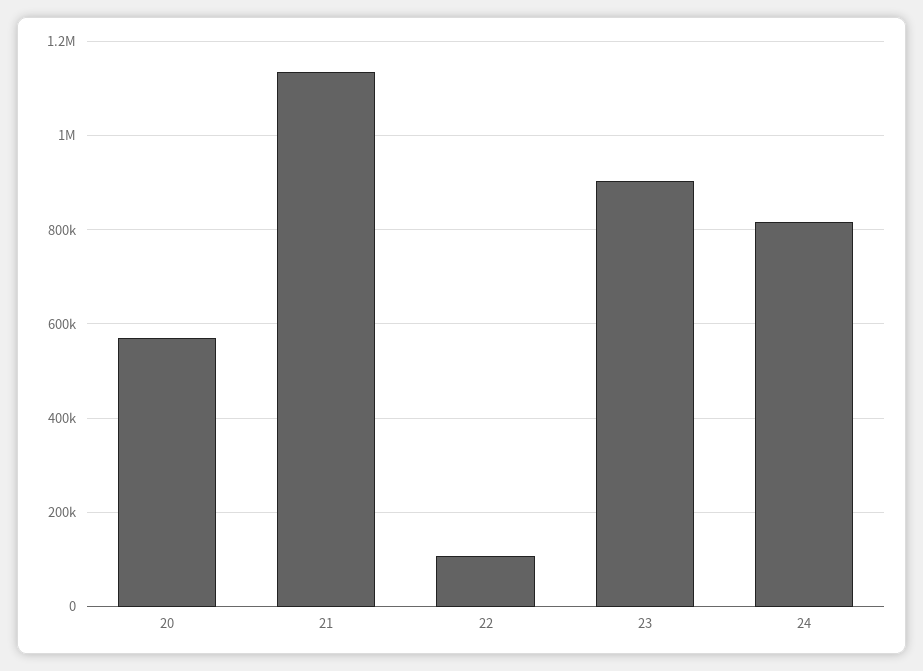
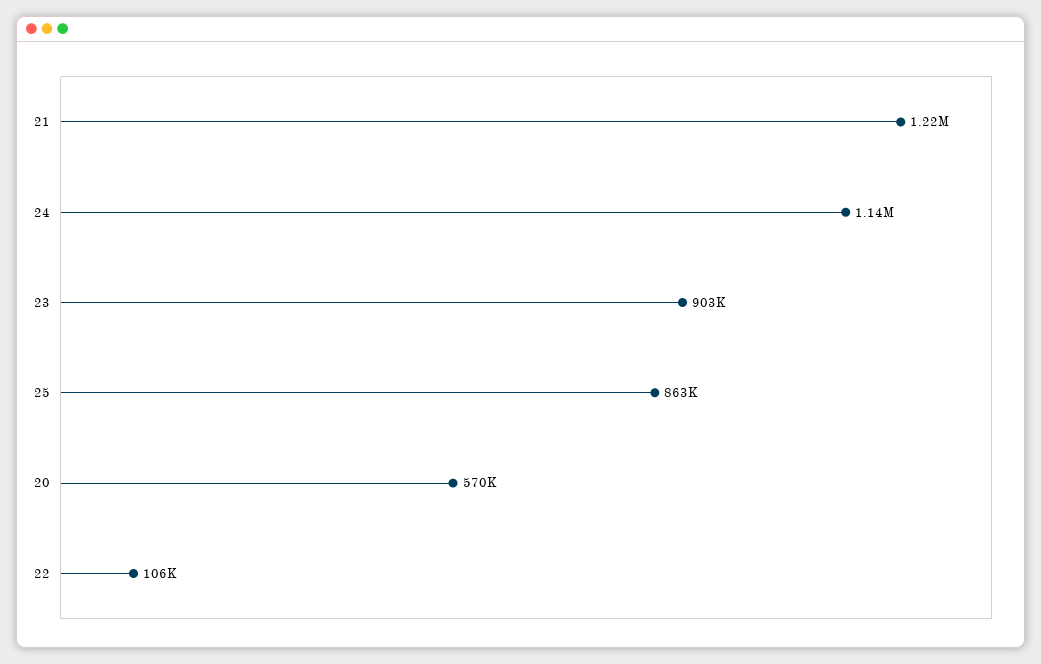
21: 1140000 -> 1220000
24: 820000 -> 1140000
25: none -> 863000

